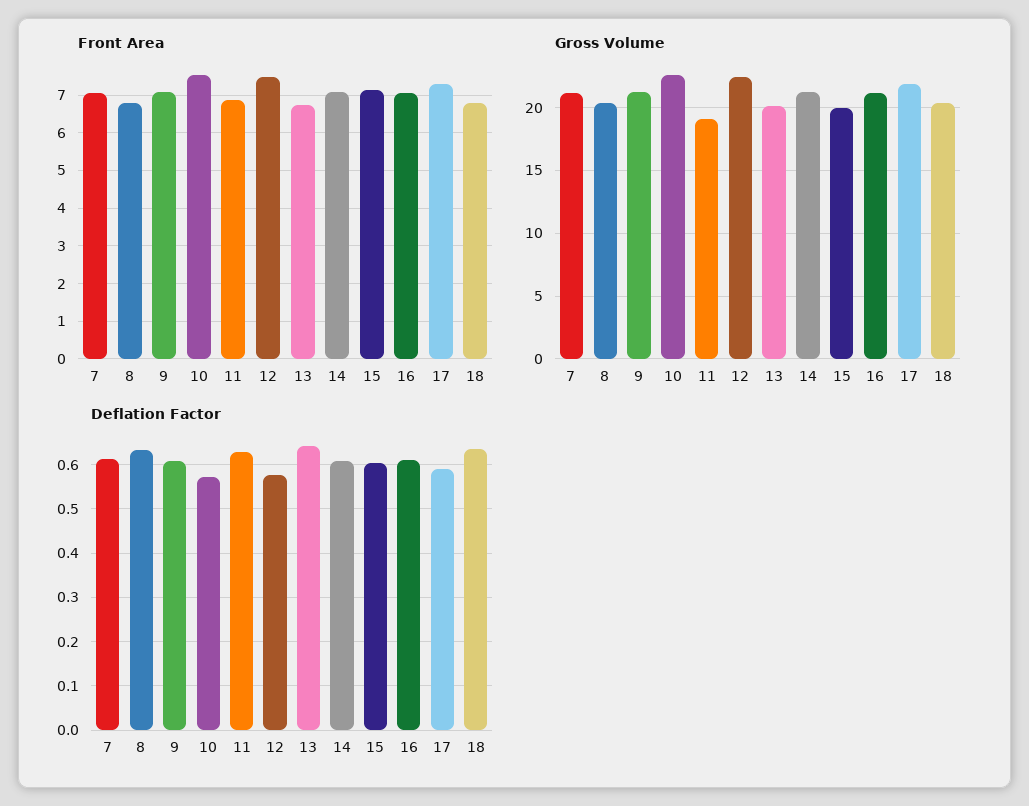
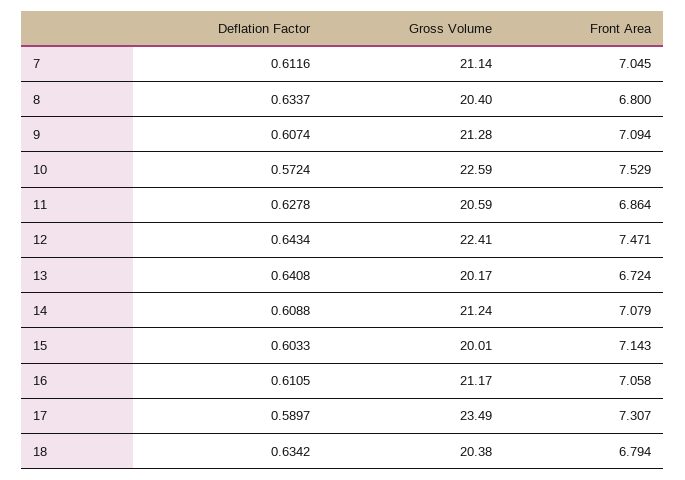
Gross Volume, 11: 19 -> 20.59
Gross Volume, 17: 22 -> 23.49
Deflation Factor, 12: 0.58 -> 0.6434

